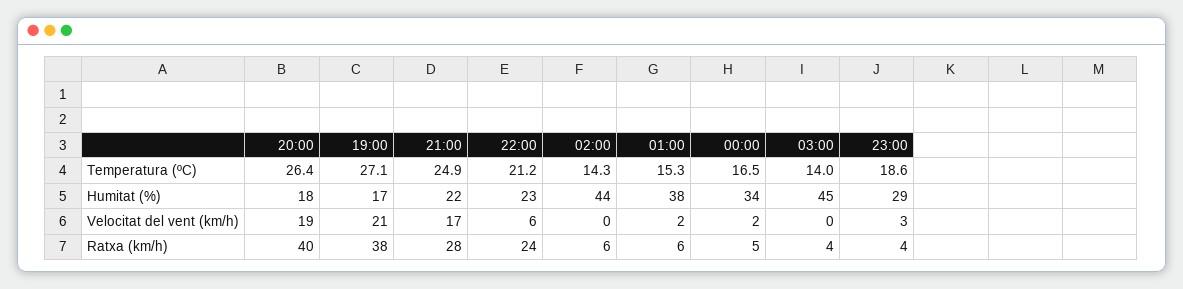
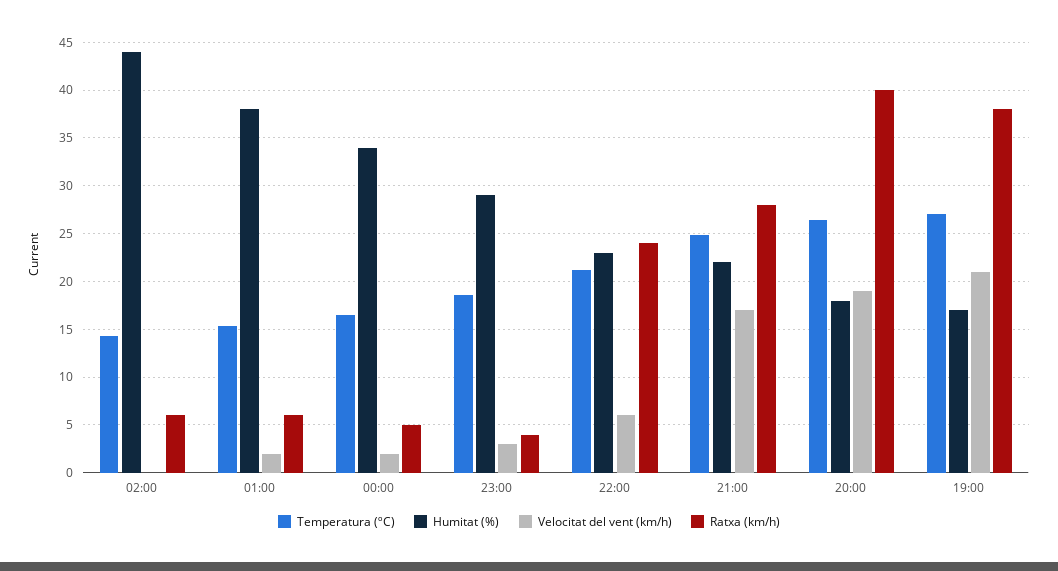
Temperatura (ºC), 03:00: 14 -> none
Humitat (%), 03:00: 45 -> none
Velocitat del vent (km/h), 03:00: 0 -> none
Ratxa (km/h), 03:00: 4 -> none

